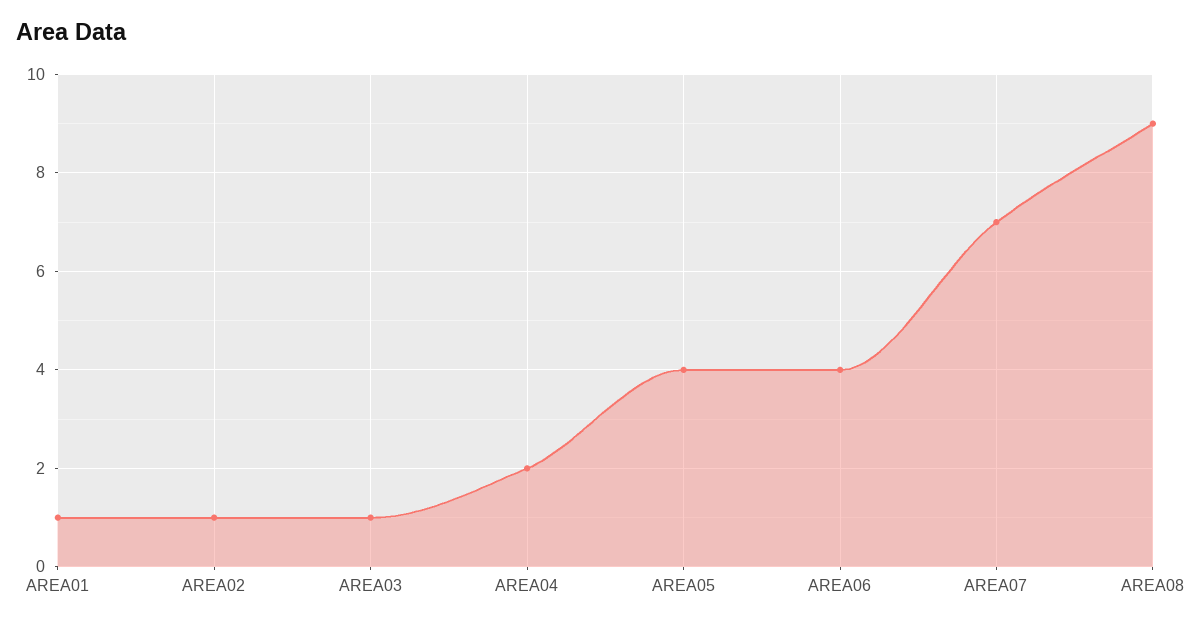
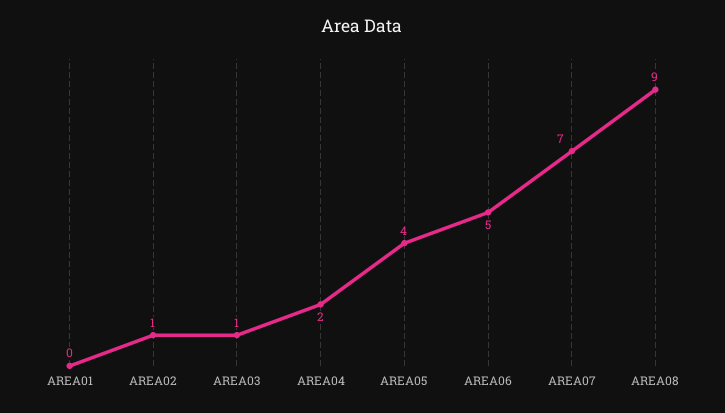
AREA01: 1 -> 0
AREA06: 4 -> 5

